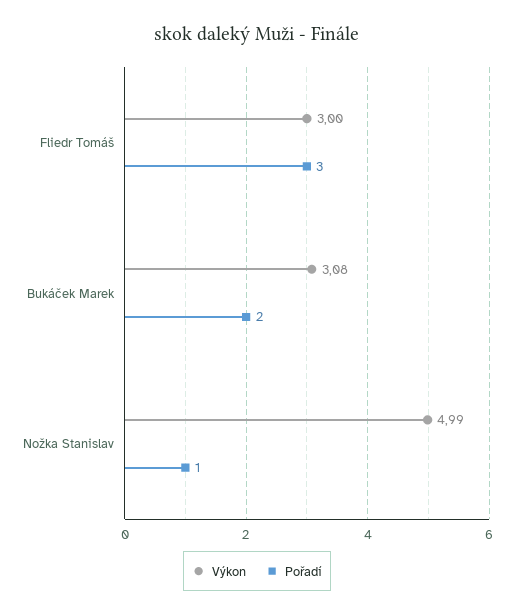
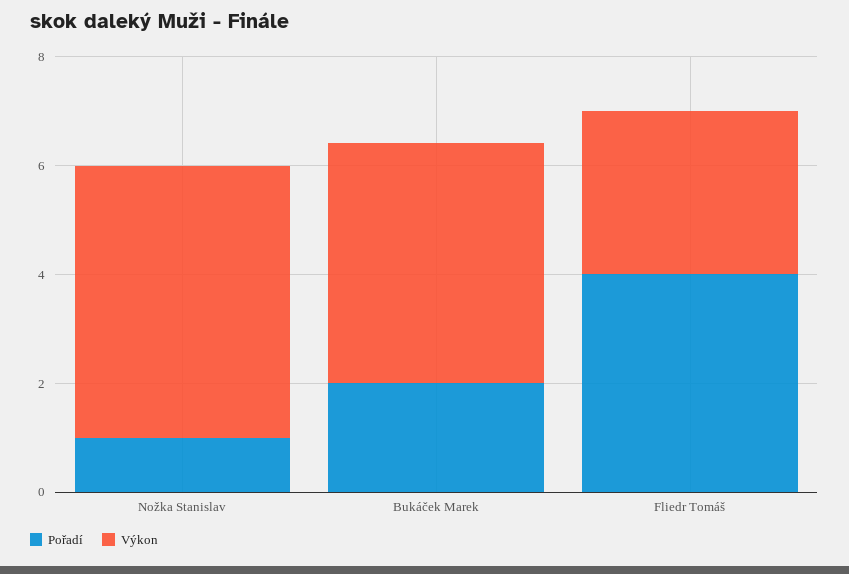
Pořadí, Fliedr Tomáš: 3 -> 4
Výkon, Bukáček Marek: 3.08 -> 4.5

